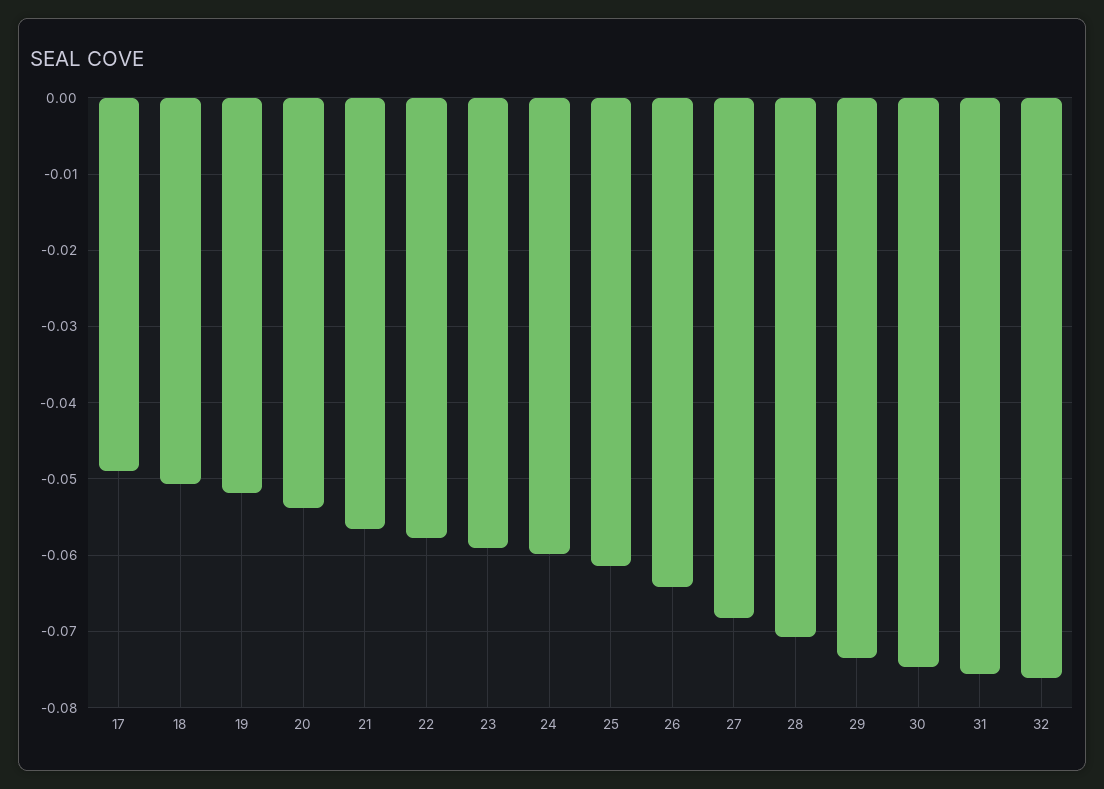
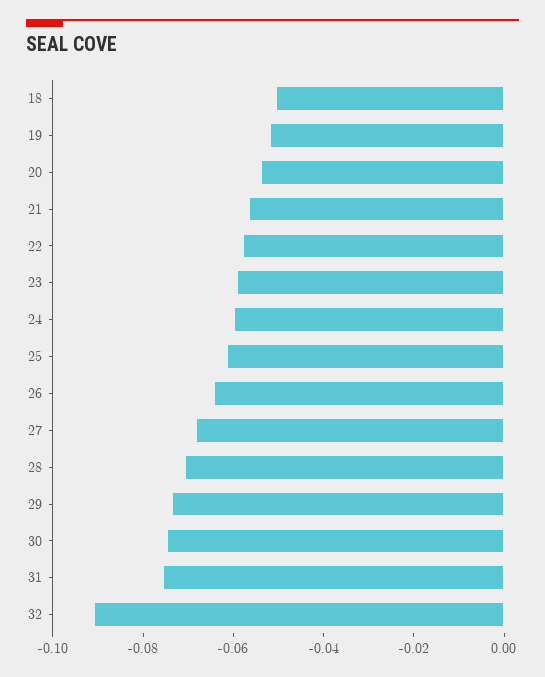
17: -0.049 -> none
32: -0.076 -> -0.09

